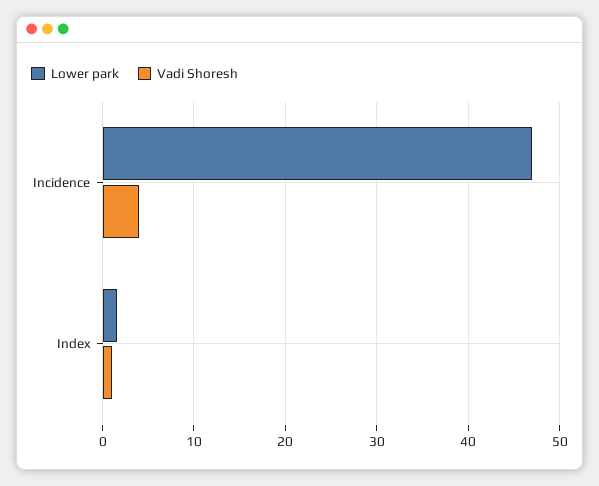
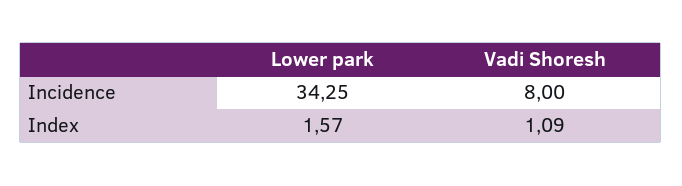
Lower park, Incidence: 47 -> 34.25
Vadi Shoresh, Incidence: 4 -> 8

